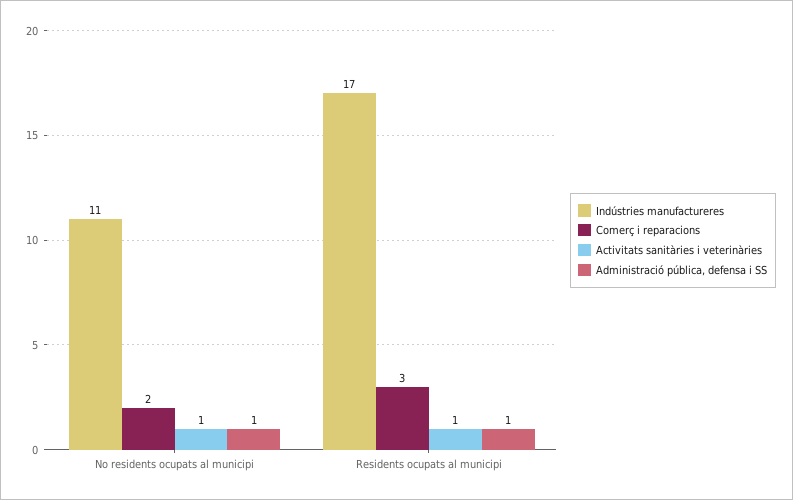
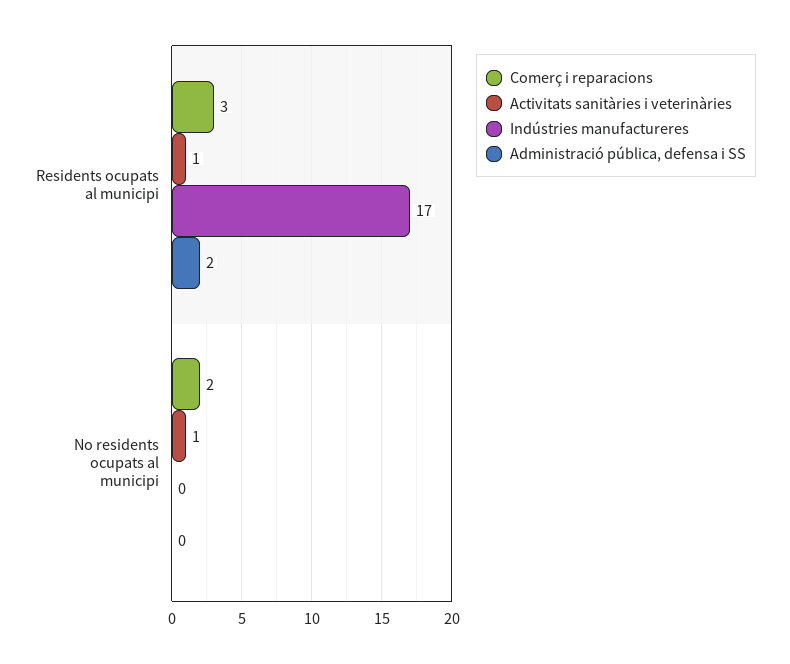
Indústries manufactureres, No residents ocupats al municipi: 11 -> 0
Administració pública, defensa i SS, No residents ocupats al municipi: 1 -> 0
Administració pública, defensa i SS, Residents ocupats al municipi: 1 -> 2

